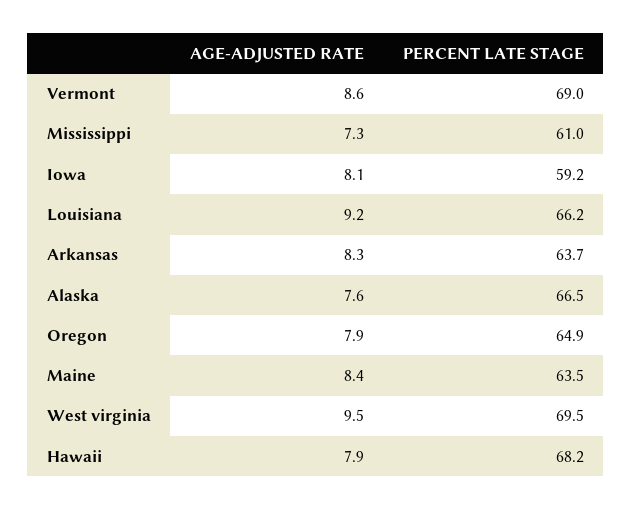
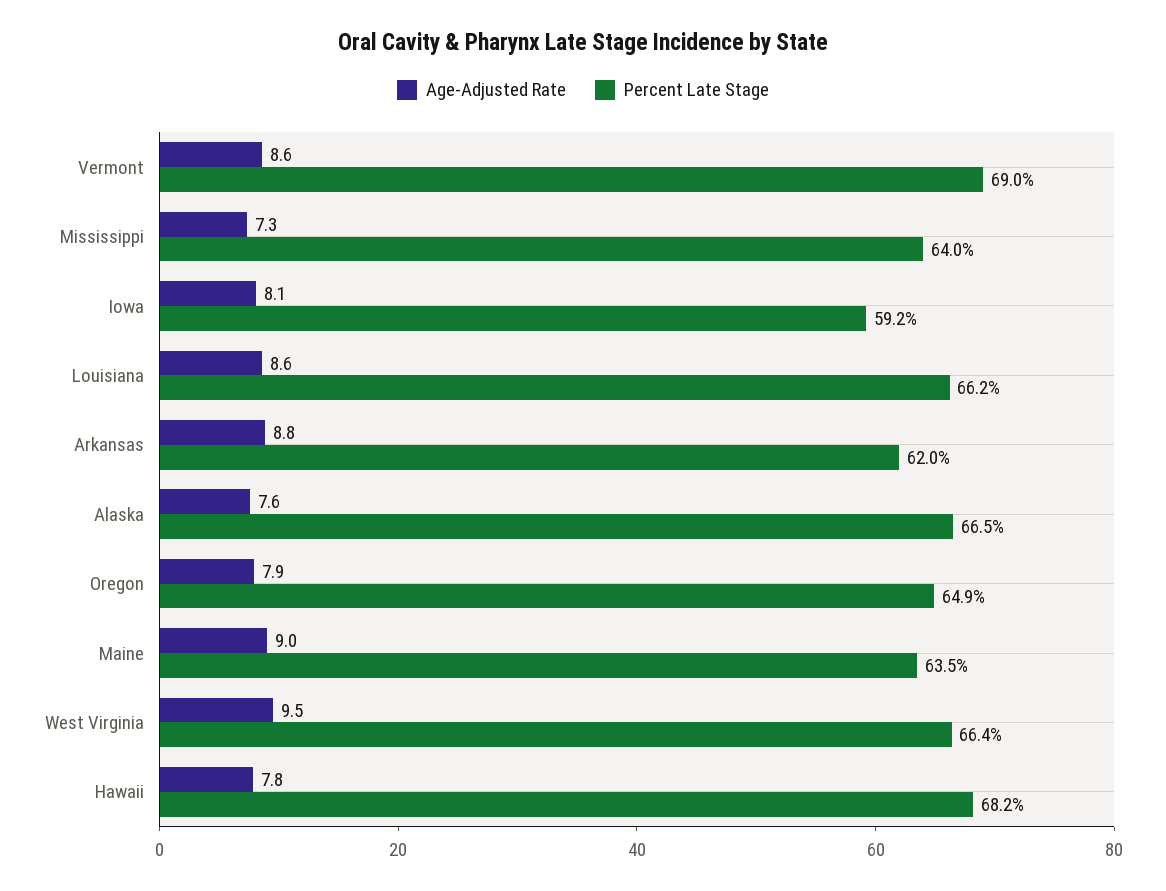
PERCENT LATE STAGE, Mississippi: 61 -> 64
AGE-ADJUSTED RATE, Louisiana: 9.2 -> 8.6
AGE-ADJUSTED RATE, Arkansas: 8.3 -> 8.8
PERCENT LATE STAGE, Arkansas: 63.7 -> 62
AGE-ADJUSTED RATE, Maine: 8.4 -> 9
PERCENT LATE STAGE, West virginia: 69.5 -> 66.4
AGE-ADJUSTED RATE, Hawaii: 7.9 -> 7.8

